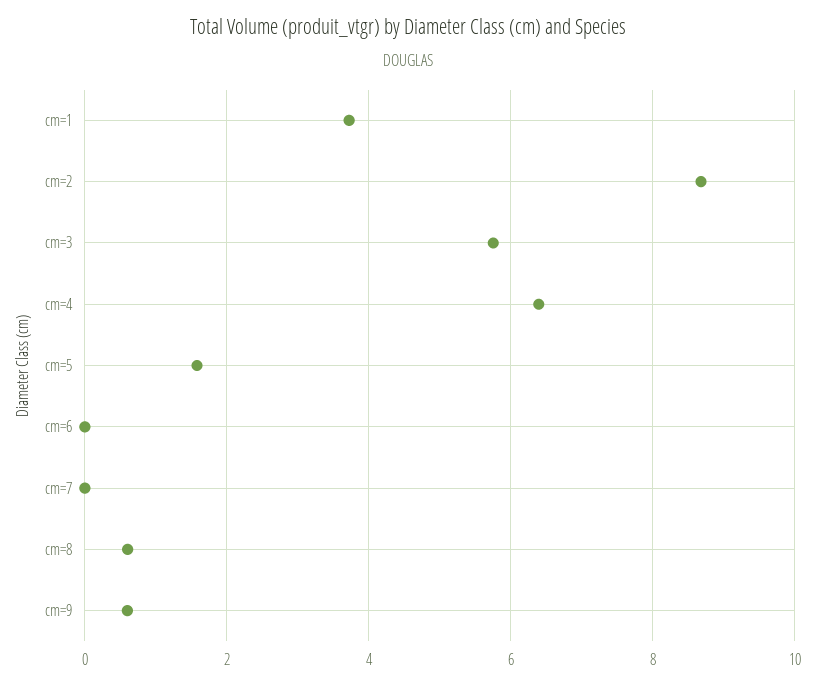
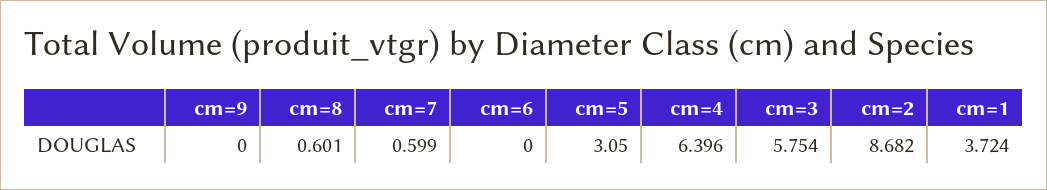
cm=5: 1.6 -> 3.05
cm=7: 0 -> 0.599
cm=9: 0.6 -> 0

